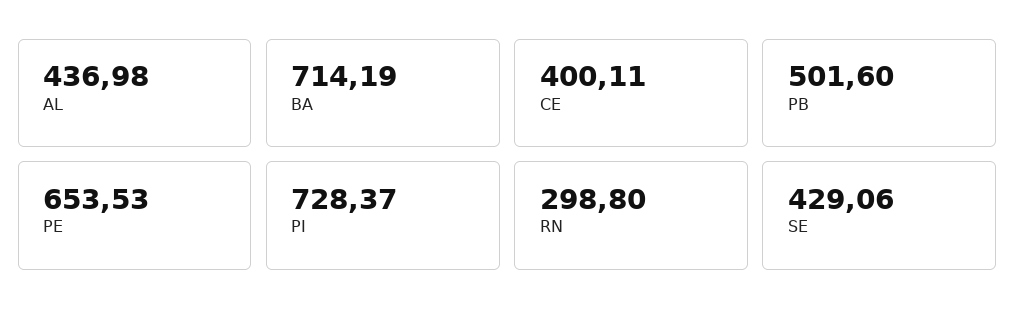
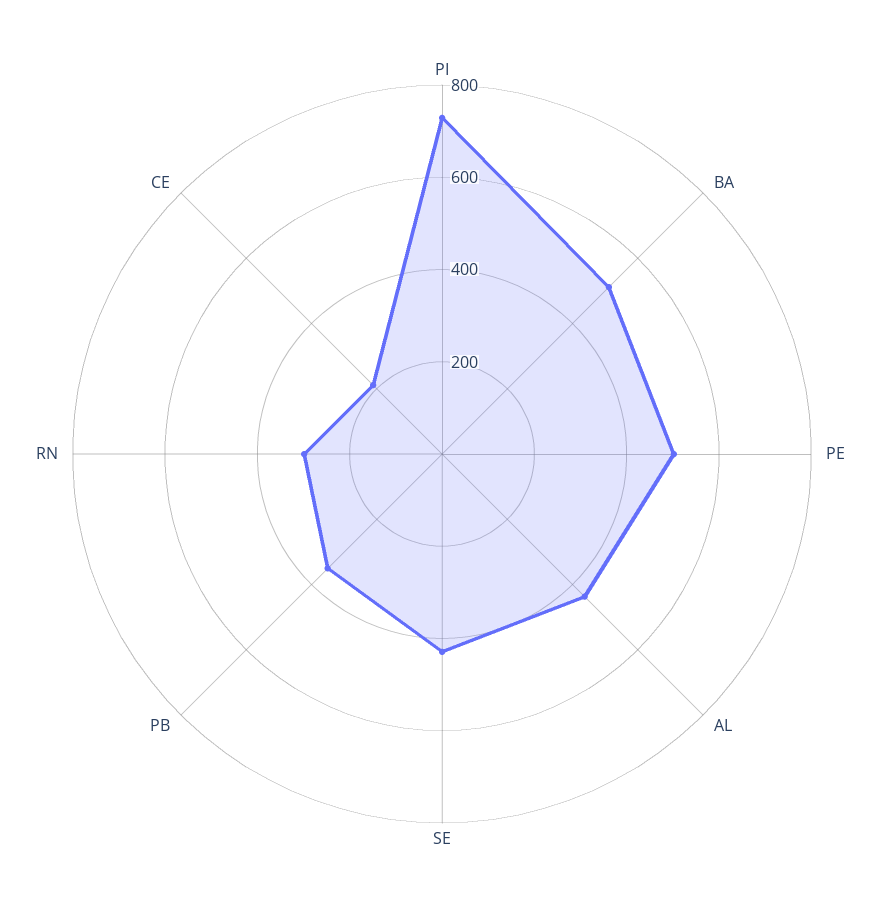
BA: 714.19 -> 500
CE: 400.11 -> 200
PB: 501.6 -> 350
PE: 653.53 -> 500

